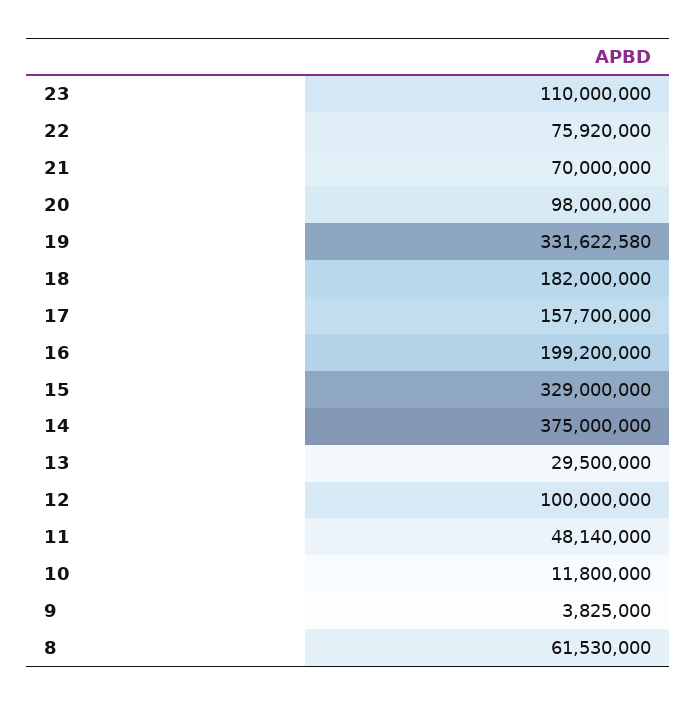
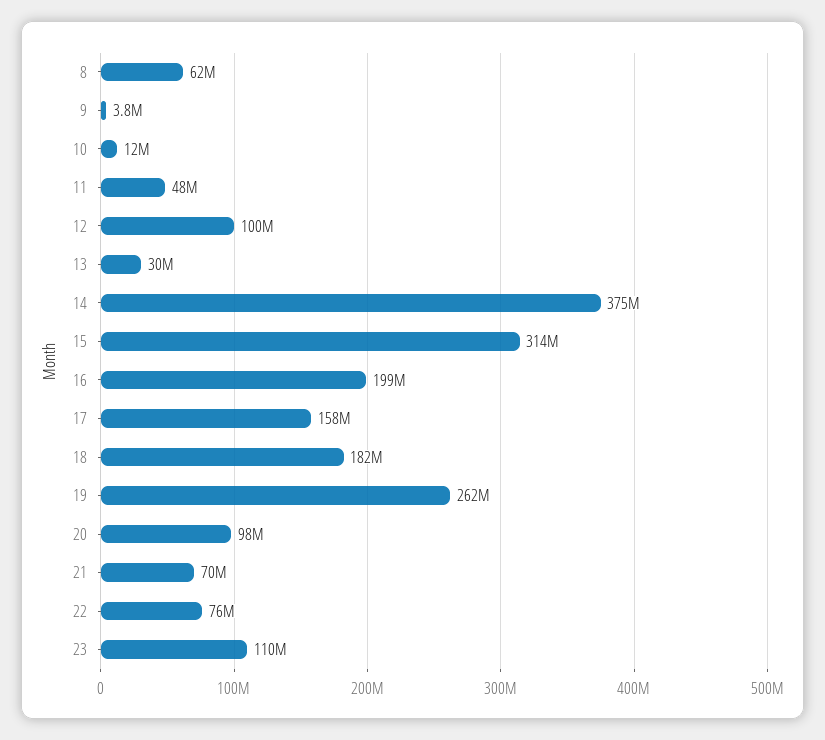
19: 331622580 -> 262000000
15: 329000000 -> 314000000

